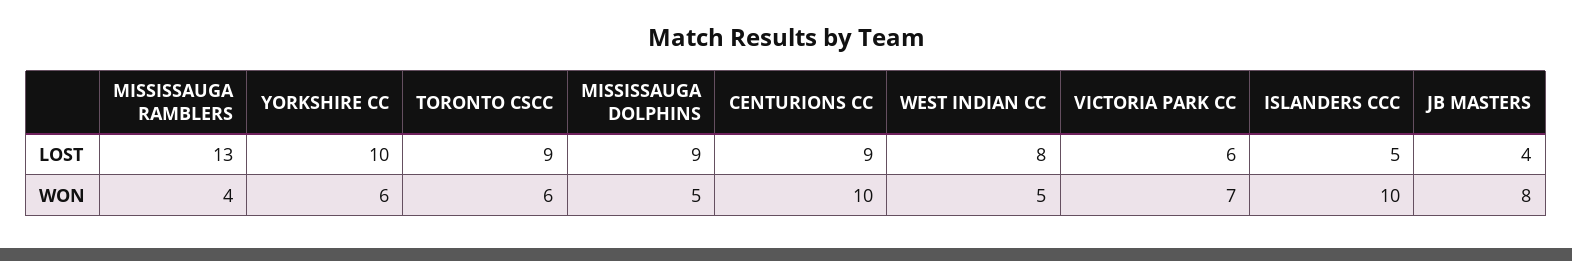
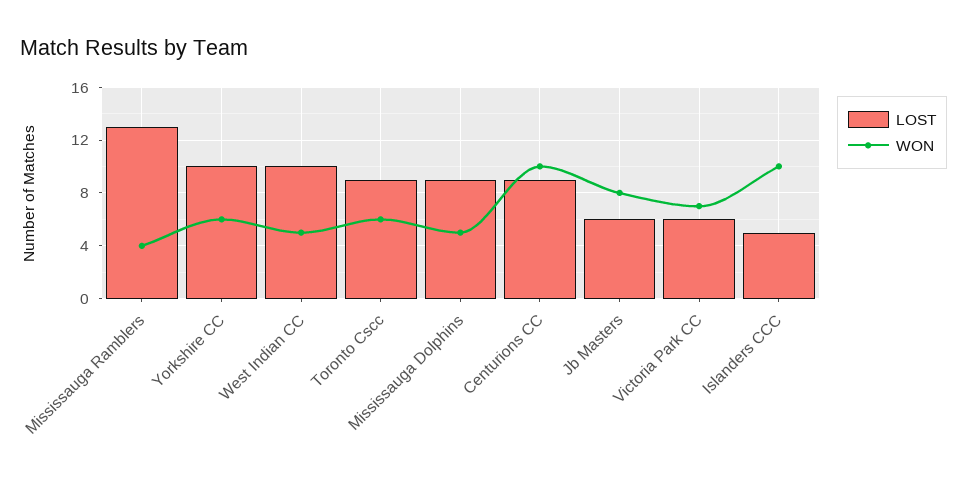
LOST, WEST INDIAN CC: 8 -> 10
LOST, JB MASTERS: 4 -> 6

